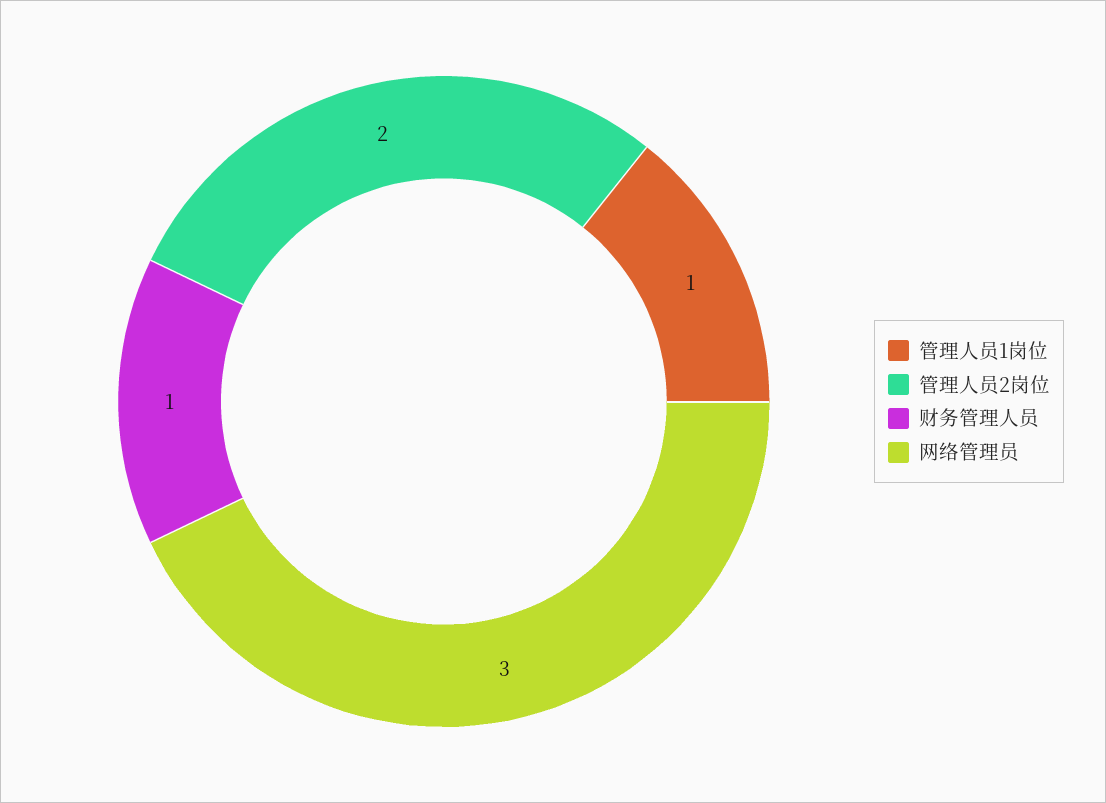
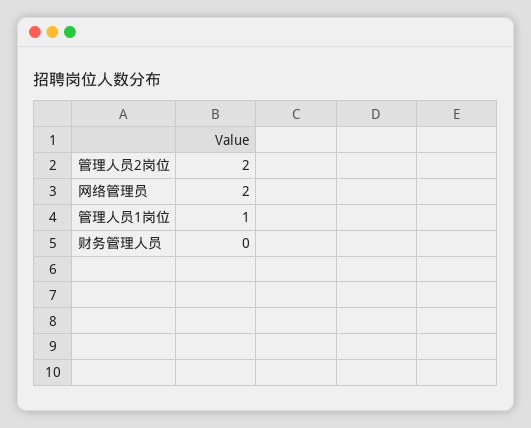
财务管理人员: 1 -> 0
网络管理员: 3 -> 2

